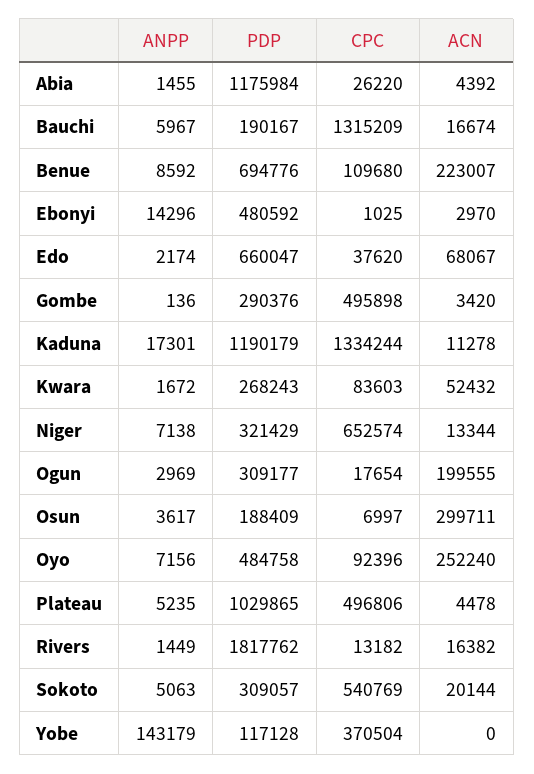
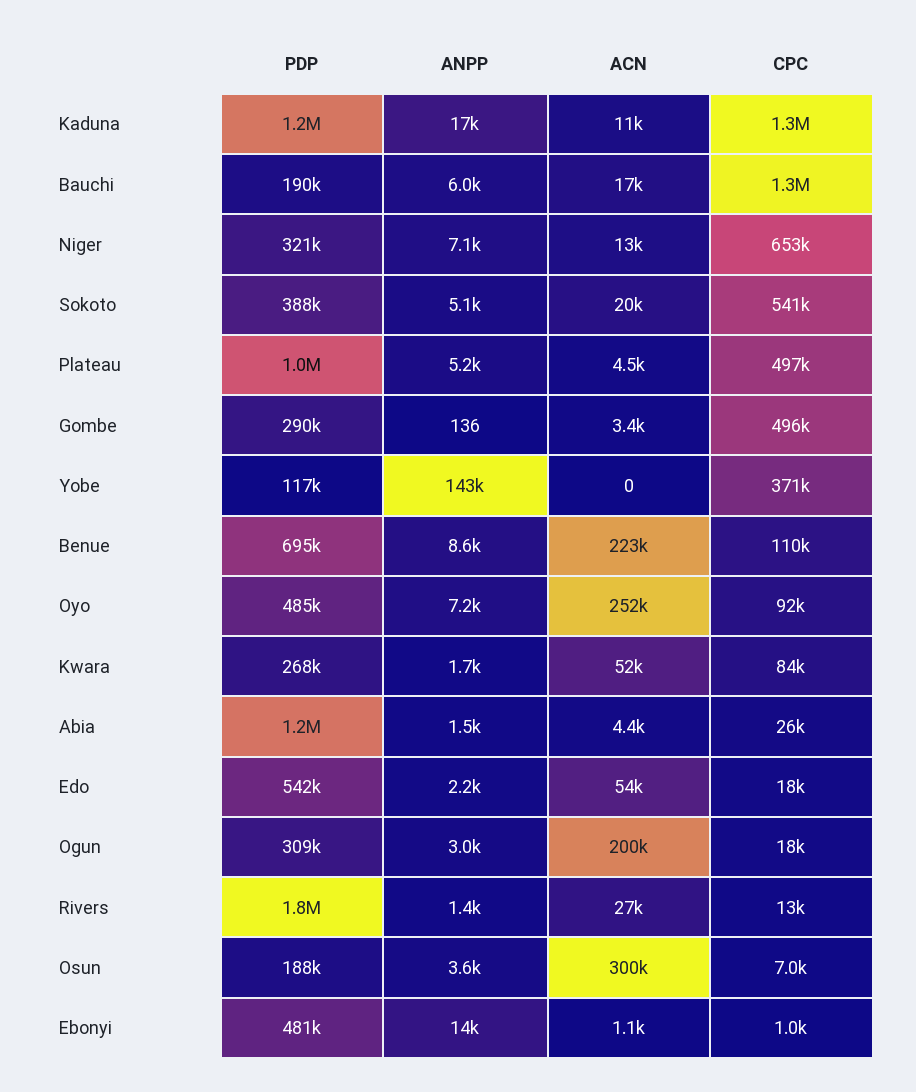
ACN, Ebonyi: 2970 -> 1100
PDP, Edo: 660047 -> 542000
CPC, Edo: 37620 -> 18000
ACN, Edo: 68067 -> 54000
ACN, Rivers: 16382 -> 27000
PDP, Sokoto: 309057 -> 388000

